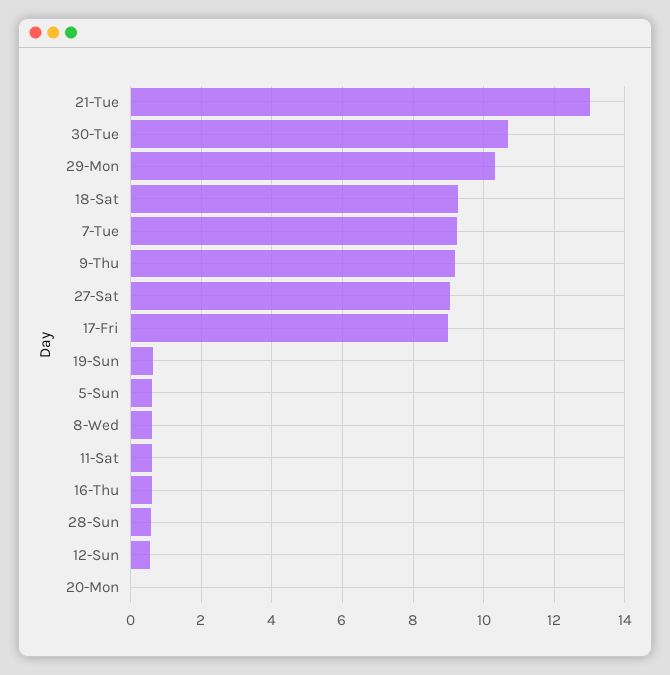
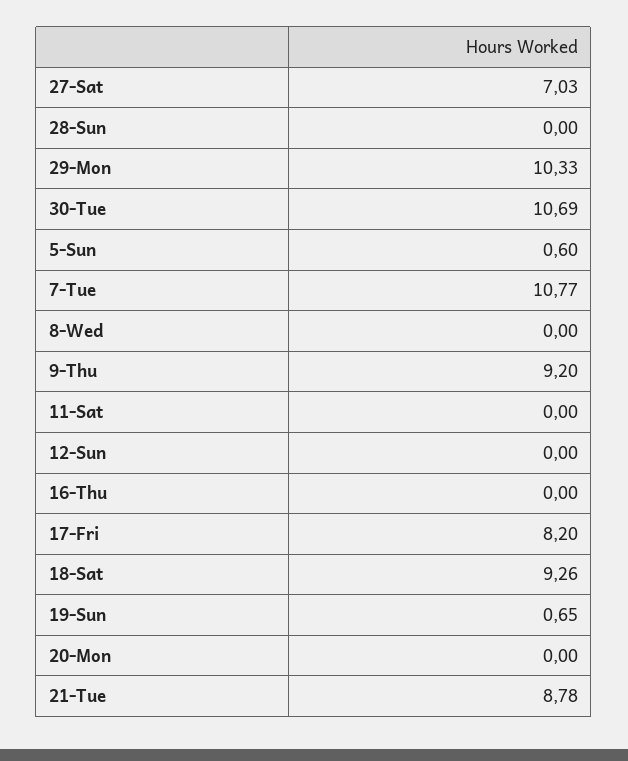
21-Tue: 13 -> 8.78
7-Tue: 9.2 -> 10.77
27-Sat: 9 -> 7.03
17-Fri: 9 -> 8.2
8-Wed: 0.6 -> 0
11-Sat: 0.6 -> 0
16-Thu: 0.6 -> 0
28-Sun: 0.6 -> 0
12-Sun: 0.6 -> 0

